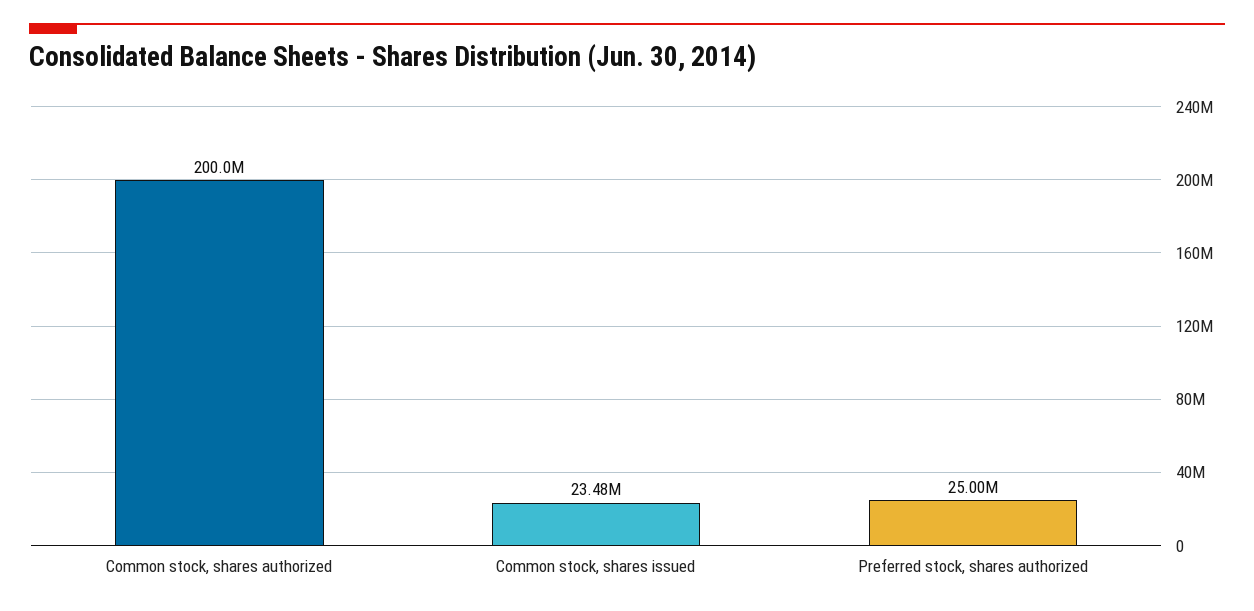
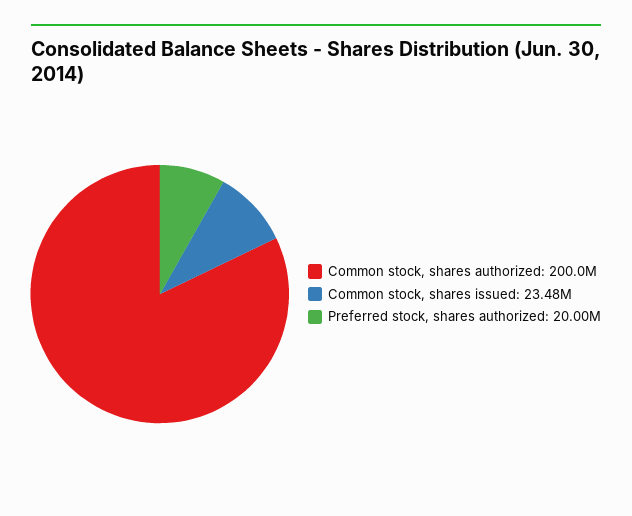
Preferred stock, shares authorized: 25000000 -> 20000000

